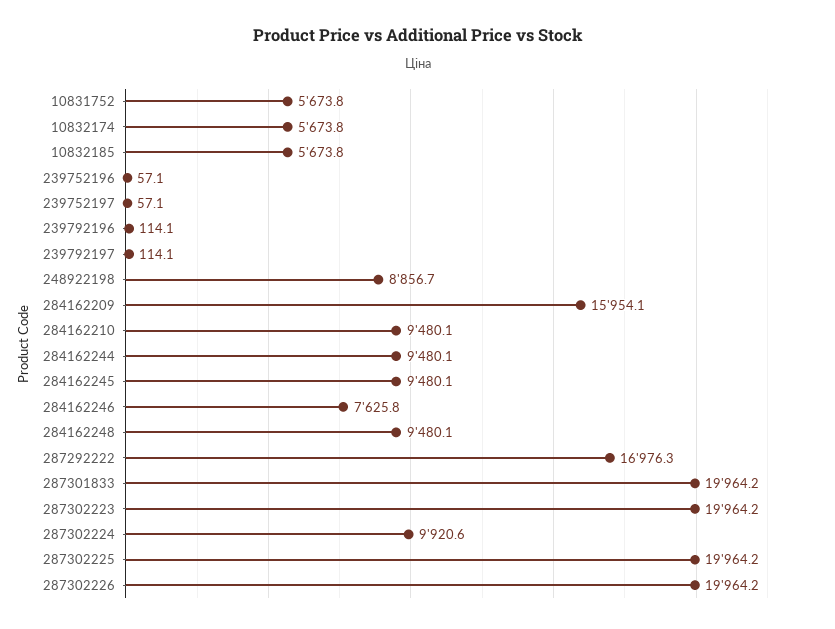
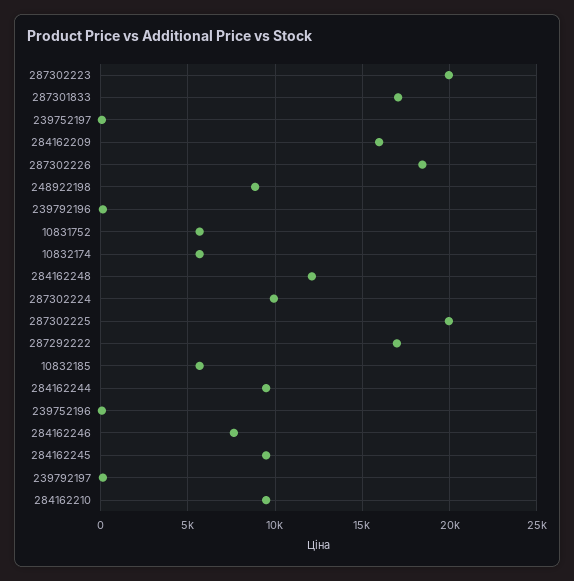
284162248: 9480.1 -> 12000
287301833: 19964.2 -> 17000
287302226: 19964.2 -> 18500

